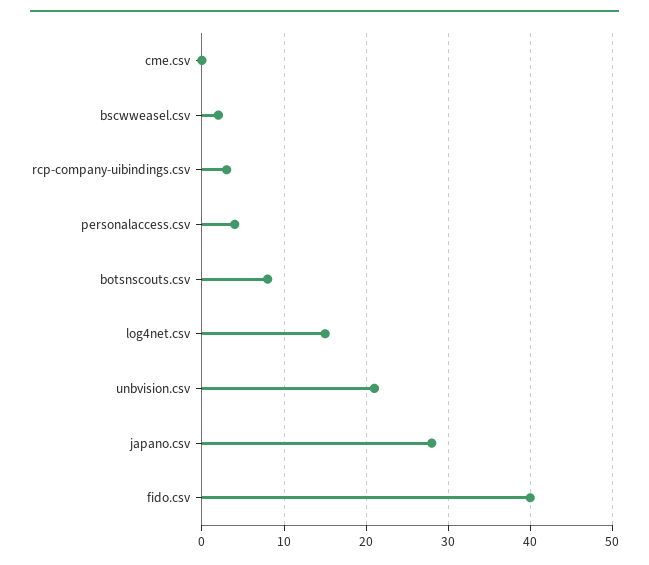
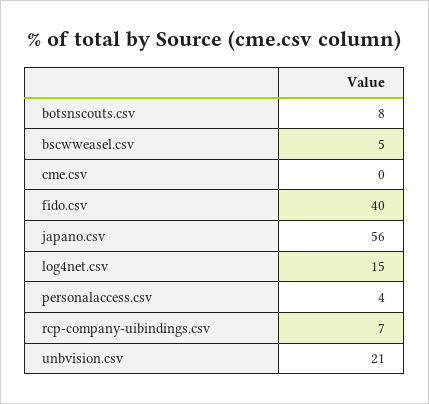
bscwweasel.csv: 2 -> 5
rcp-company-uibindings.csv: 3 -> 7
japano.csv: 28 -> 56

